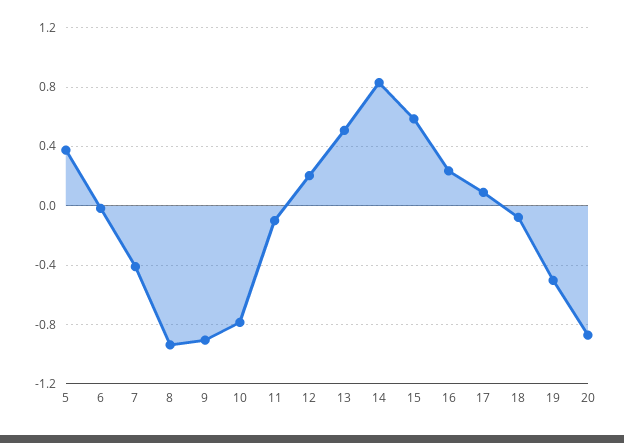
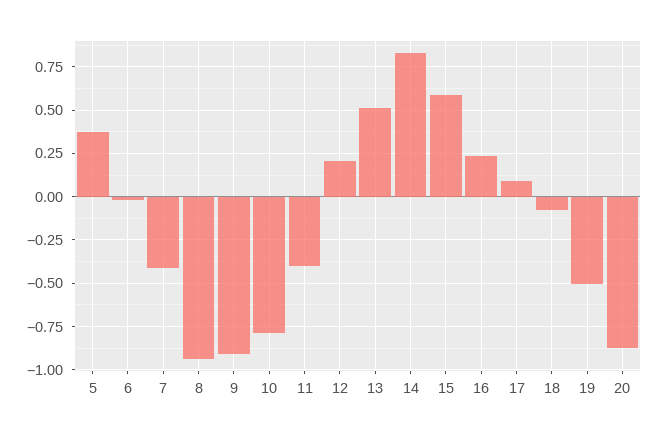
11: -0.1 -> -0.4

